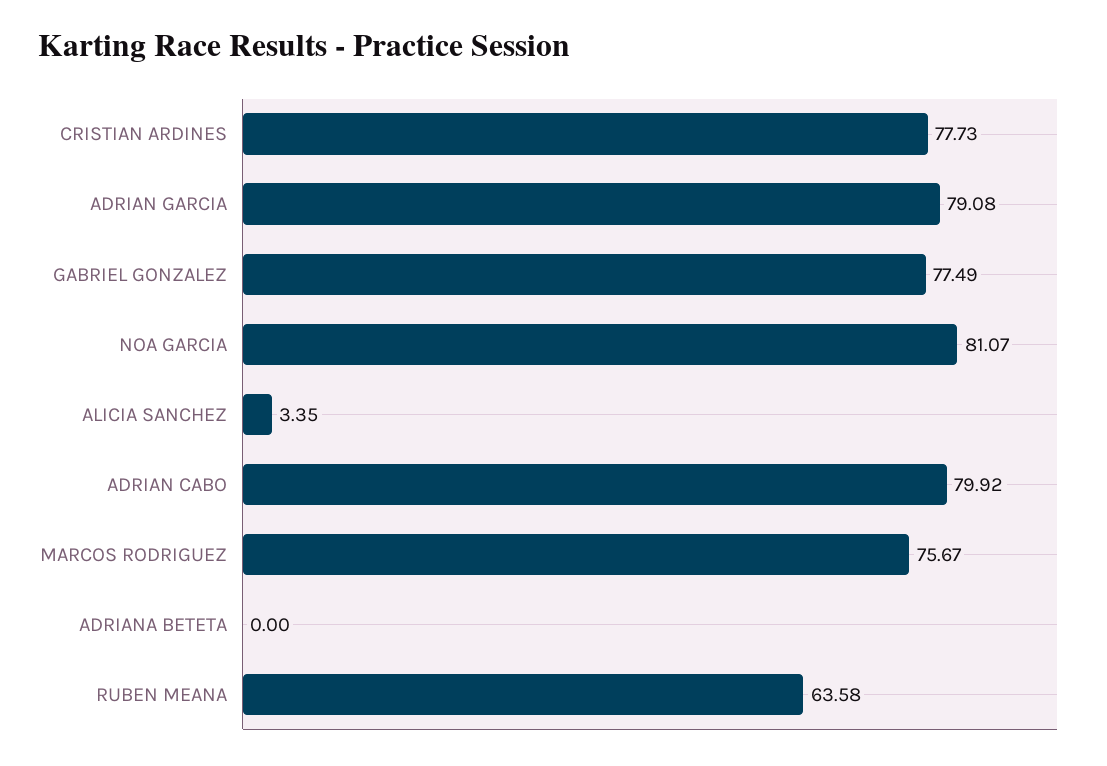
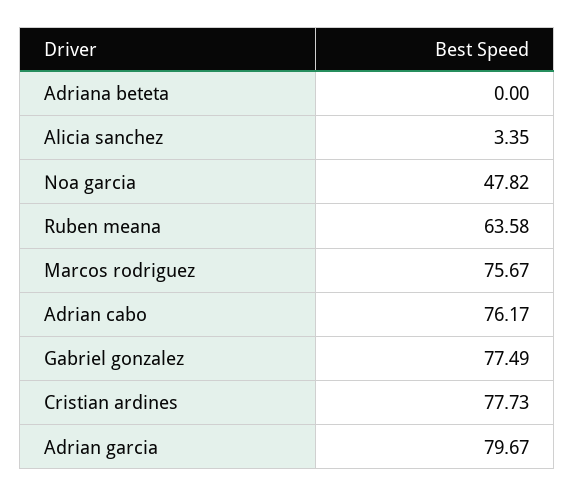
ADRIAN GARCIA: 79.08 -> 79.67
NOA GARCIA: 81.07 -> 47.82
ADRIAN CABO: 79.92 -> 76.17

